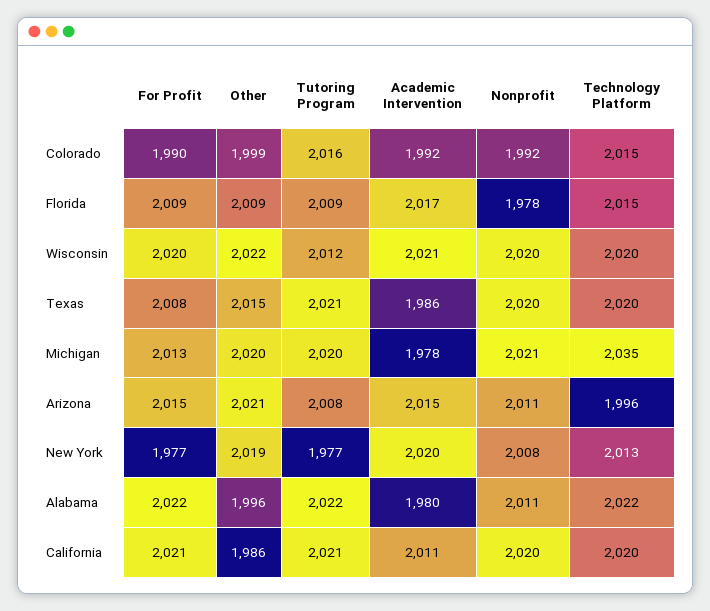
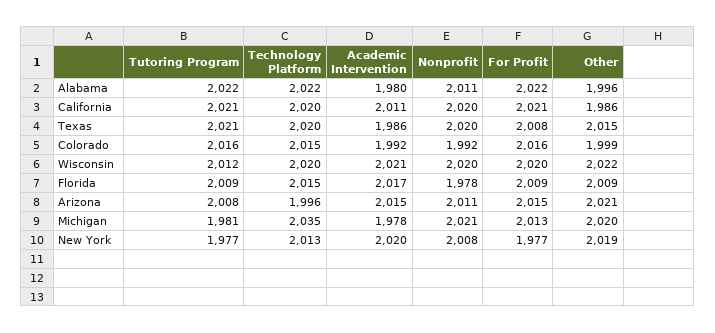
For Profit, Colorado: 1990 -> 2016
Tutoring Program, Michigan: 2020 -> 1981

